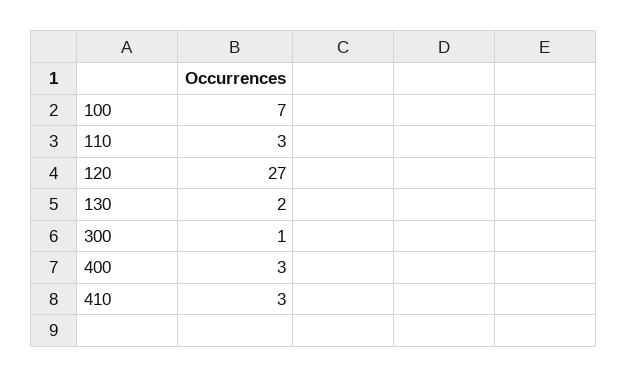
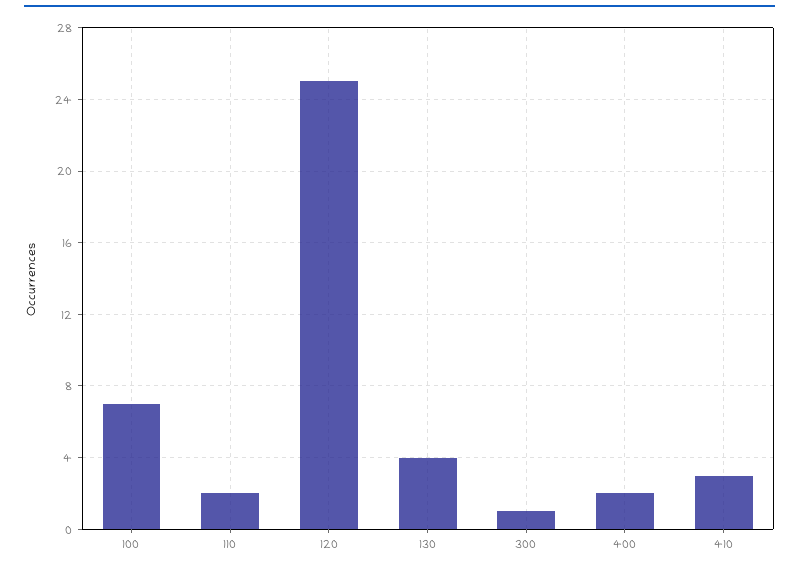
110: 3 -> 2
120: 27 -> 25
130: 2 -> 4
400: 3 -> 2

